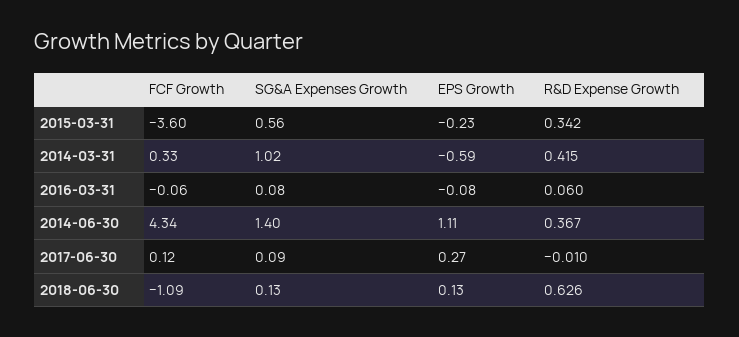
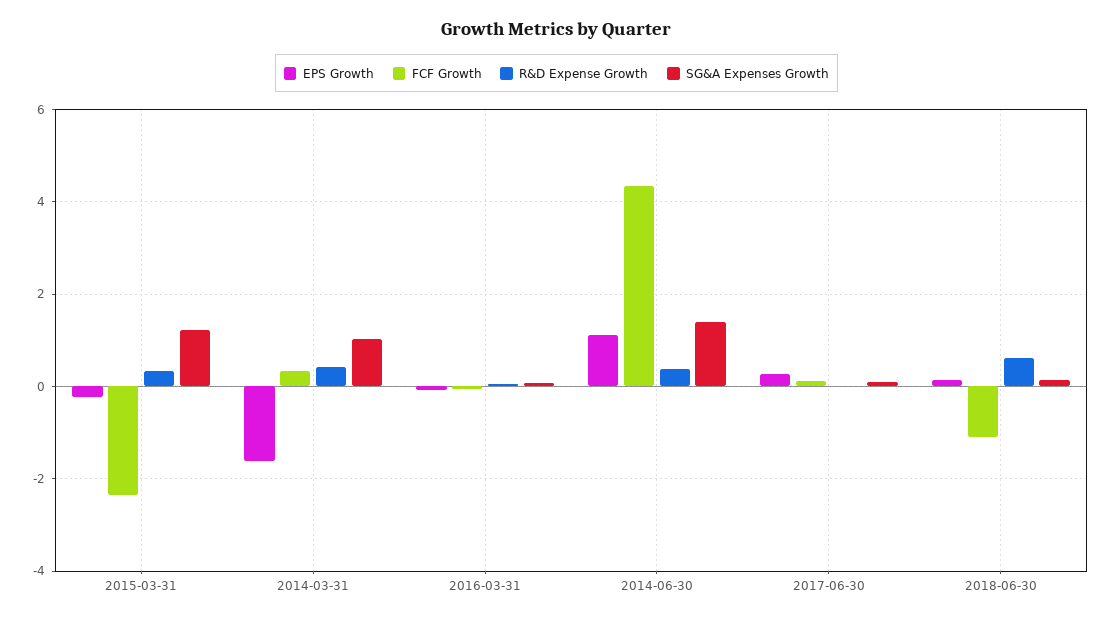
FCF Growth, 2015-03-31: -3.6 -> -2.4
SG&A Expenses Growth, 2015-03-31: 0.56 -> 1.2
EPS Growth, 2014-03-31: -0.59 -> -1.6

